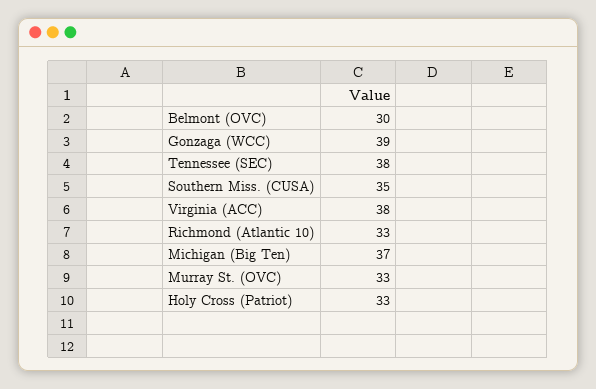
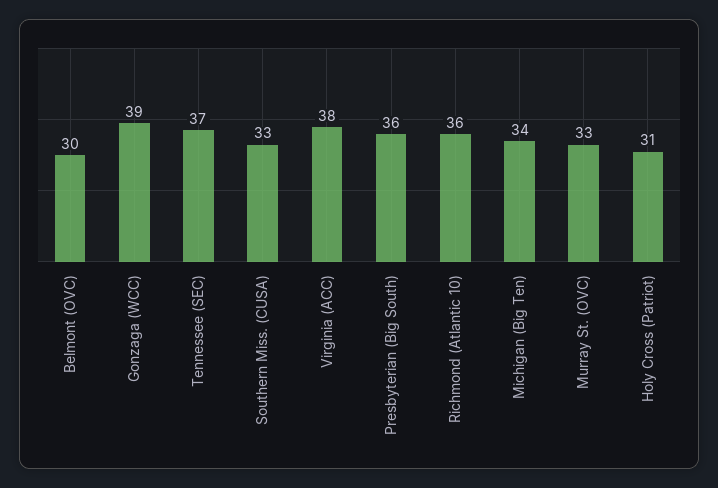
Tennessee (SEC): 38 -> 37
Southern Miss. (CUSA): 35 -> 33
Richmond (Atlantic 10): 33 -> 36
Michigan (Big Ten): 37 -> 34
Holy Cross (Patriot): 33 -> 31
Presbyterian (Big South): none -> 36

